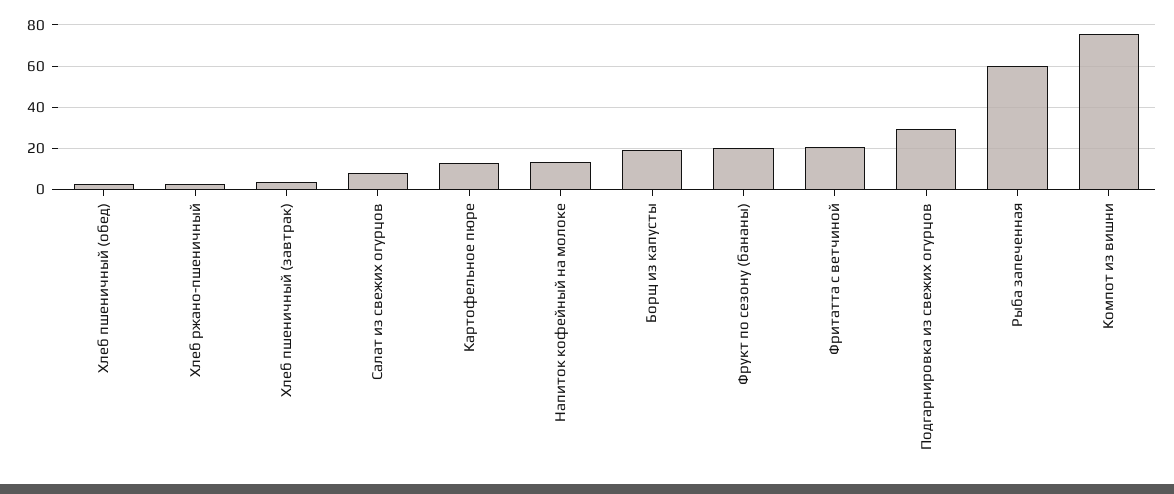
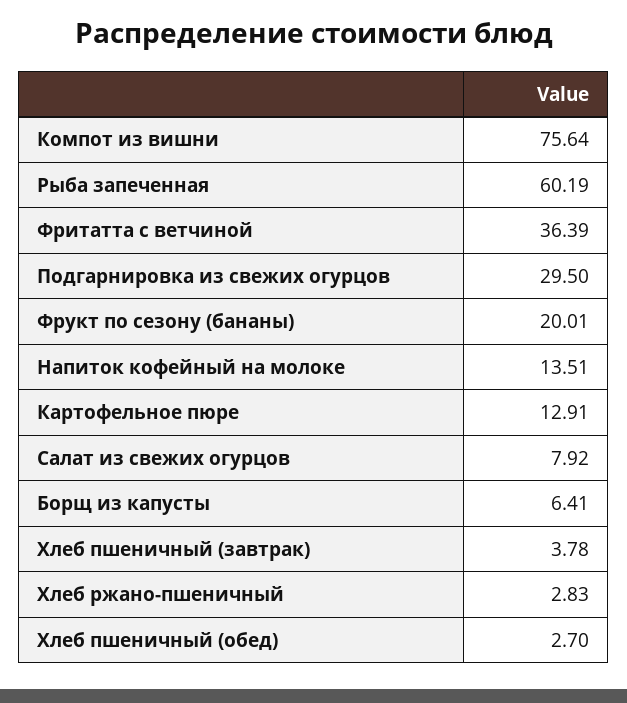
Борщ из капусты: 20 -> 6.41
Фритатта с ветчиной: 20 -> 36.39

